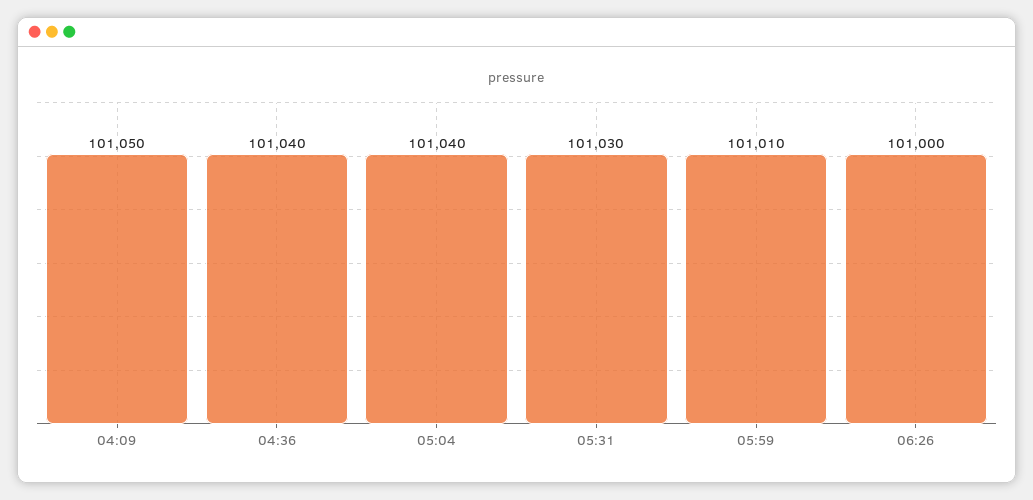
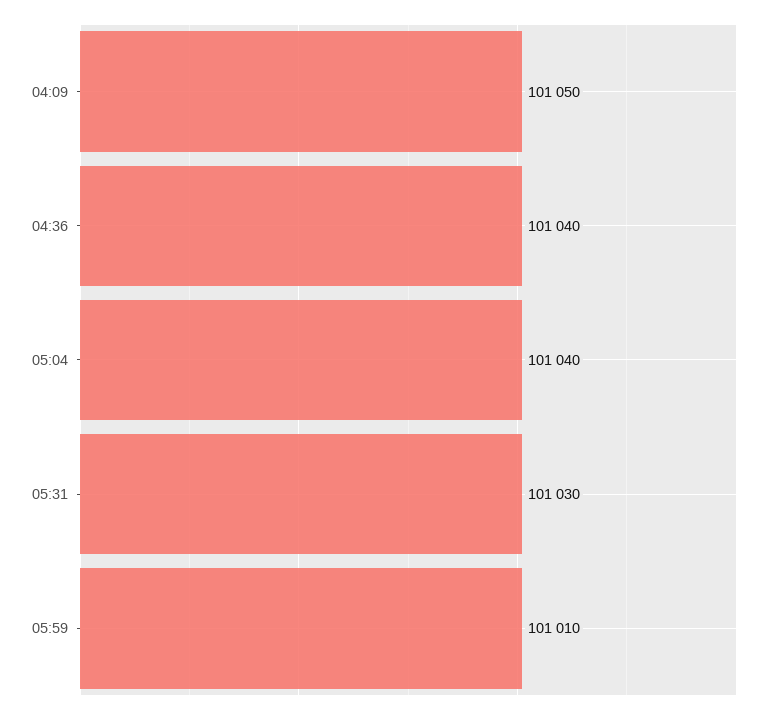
06:26: 101000 -> none

